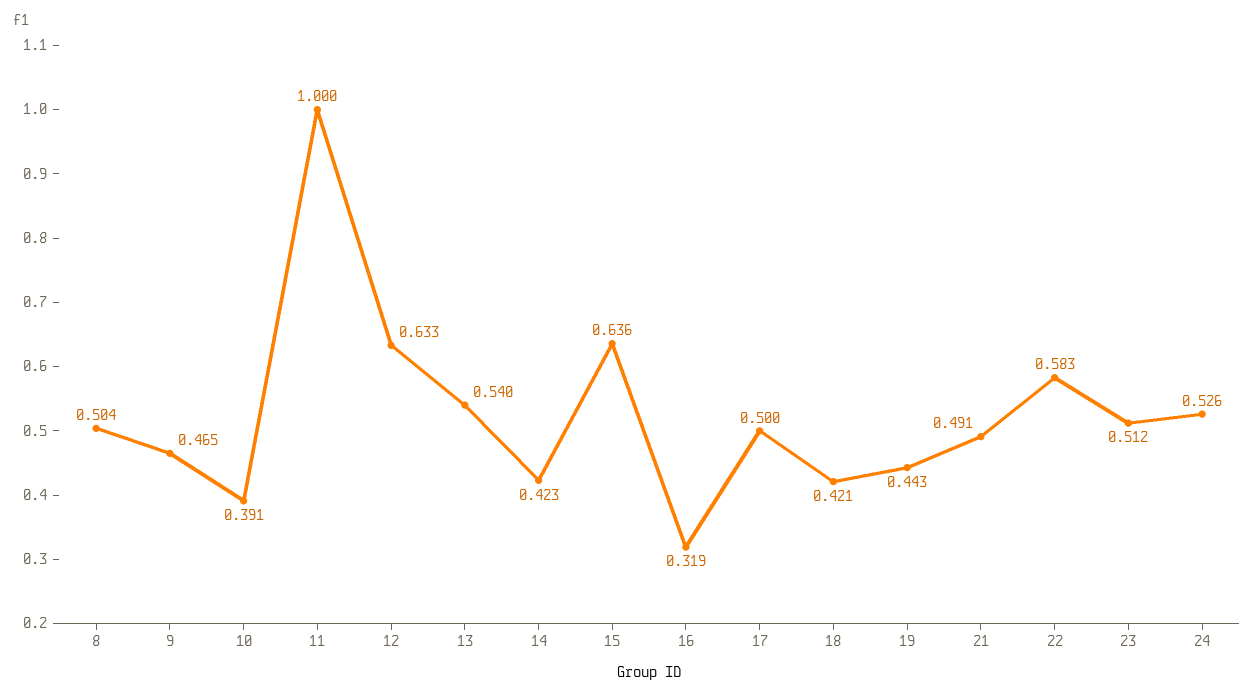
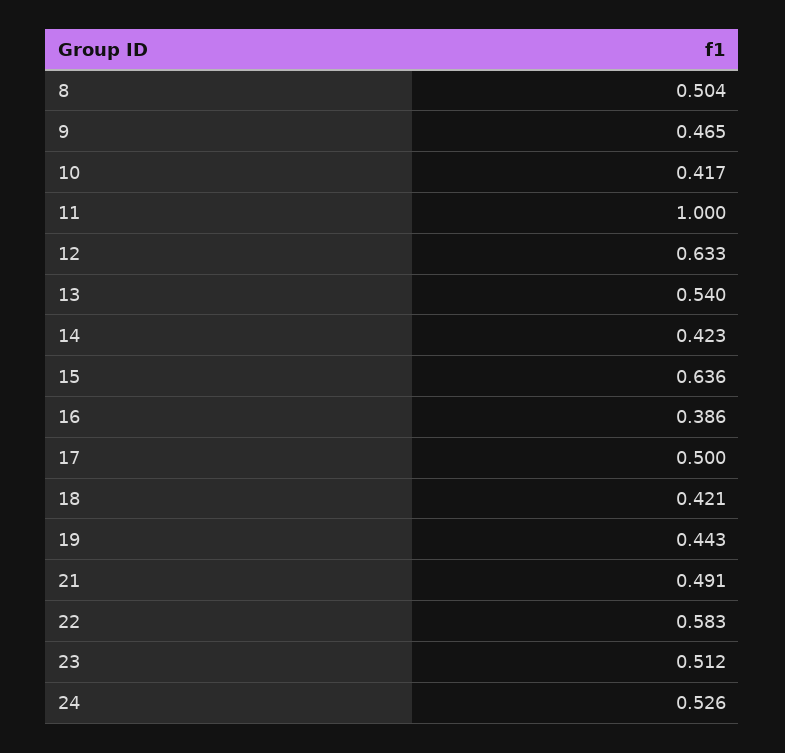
10: 0.391 -> 0.417
16: 0.319 -> 0.386

